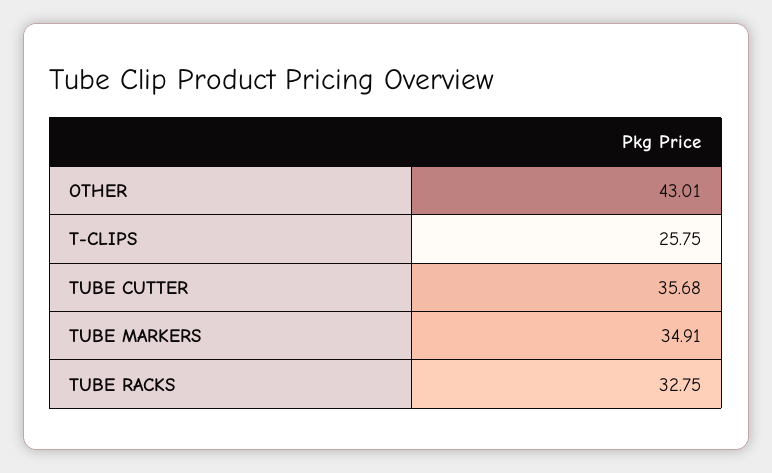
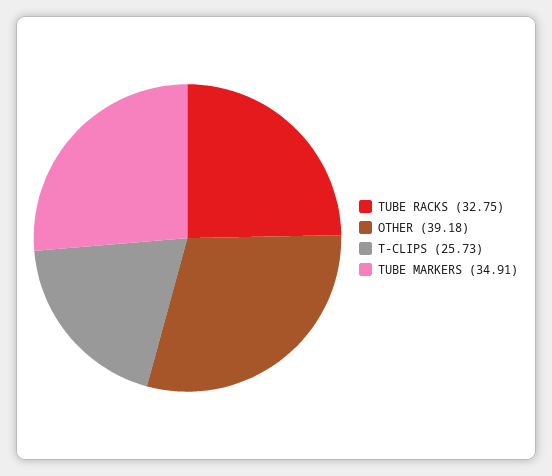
OTHER: 43.01 -> 39.18
T-CLIPS: 25.75 -> 25.73
TUBE CUTTER: 35.68 -> none

